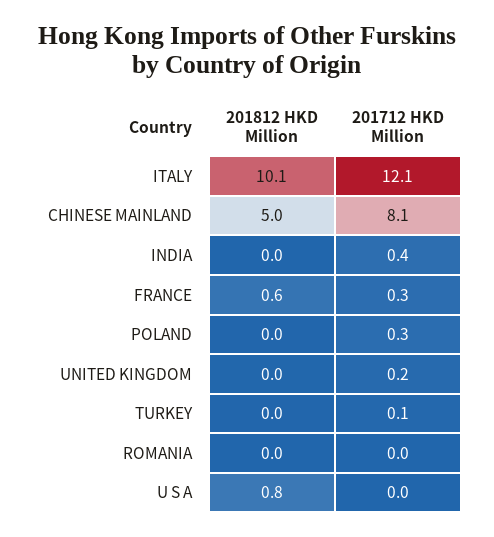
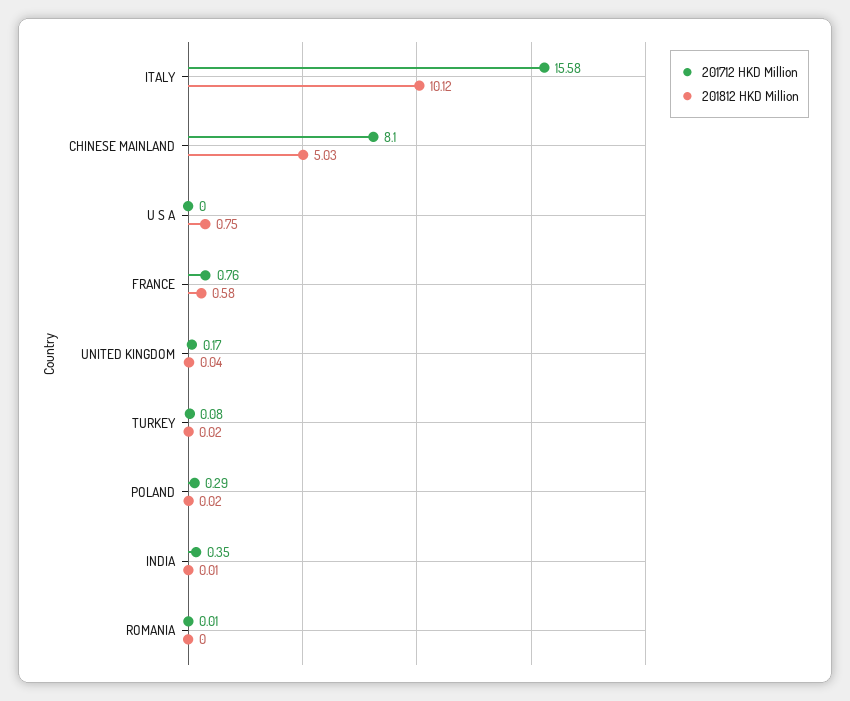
201712 HKD Million, ITALY: 12.1 -> 15.58
201712 HKD Million, FRANCE: 0.3 -> 0.76

